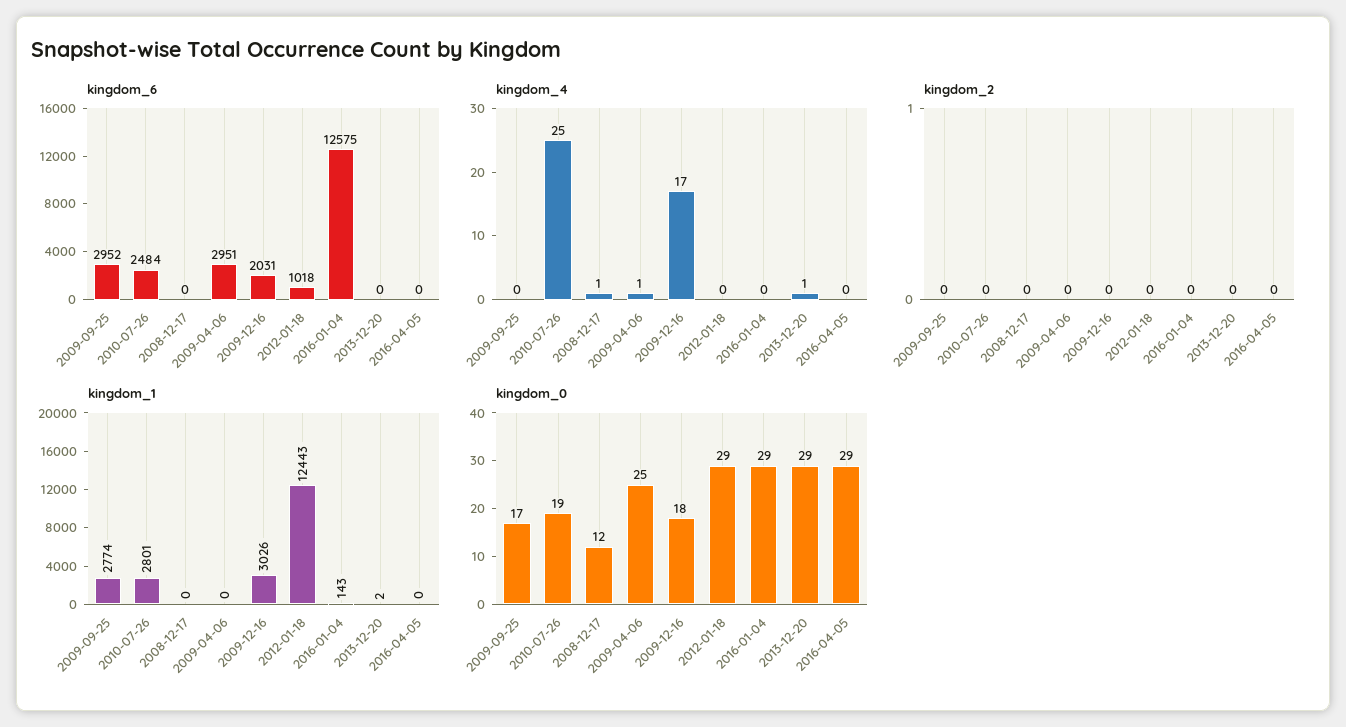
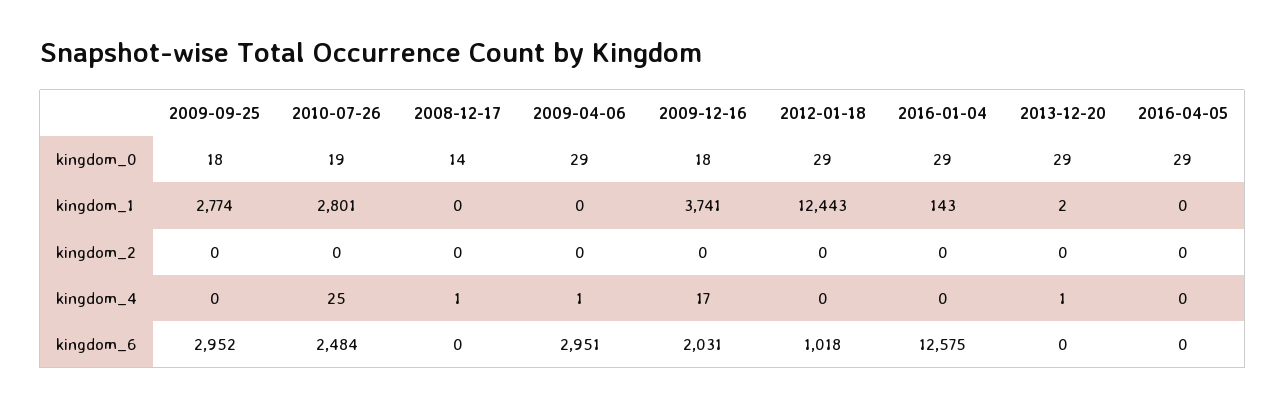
kingdom_1, 2009-12-16: 3026 -> 3741
kingdom_0, 2009-09-25: 17 -> 18
kingdom_0, 2008-12-17: 12 -> 14
kingdom_0, 2009-04-06: 25 -> 29

